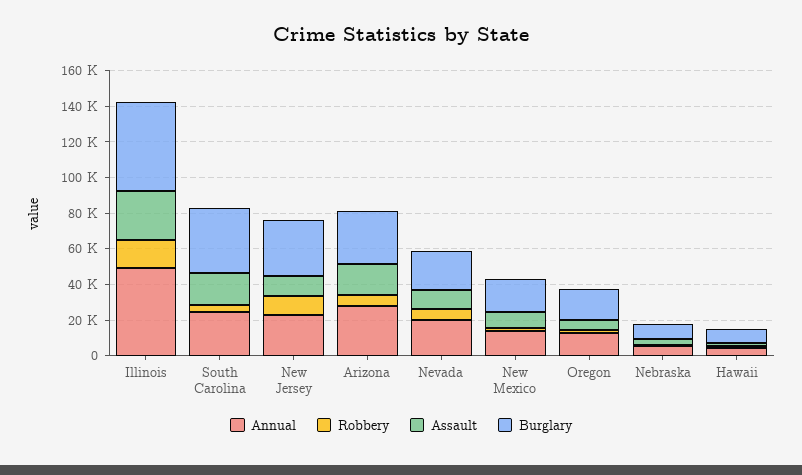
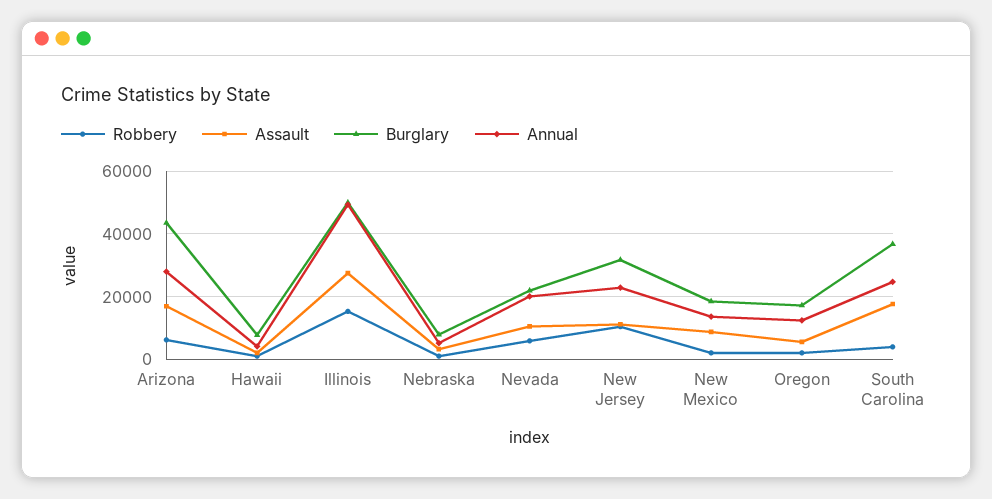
Burglary, Arizona: 30000 -> 44000

